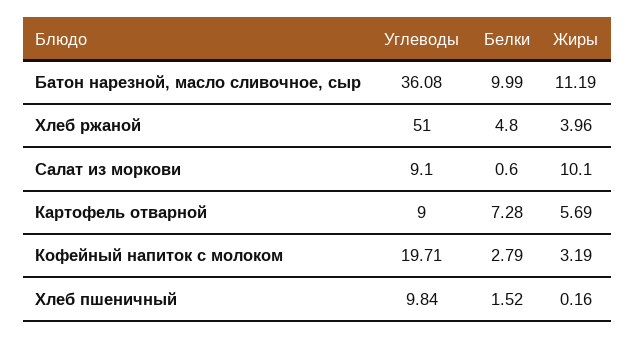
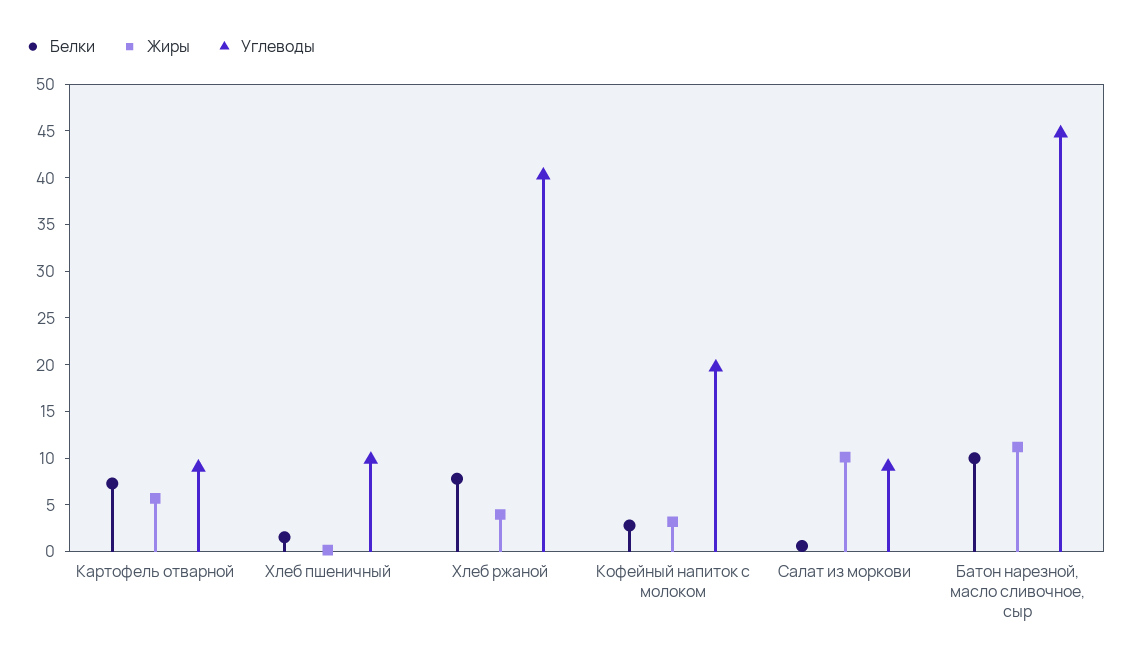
Углеводы, Батон нарезной, масло сливочное, сыр: 36.08 -> 45
Углеводы, Хлеб ржаной: 51 -> 40
Белки, Хлеб ржаной: 4.8 -> 8

